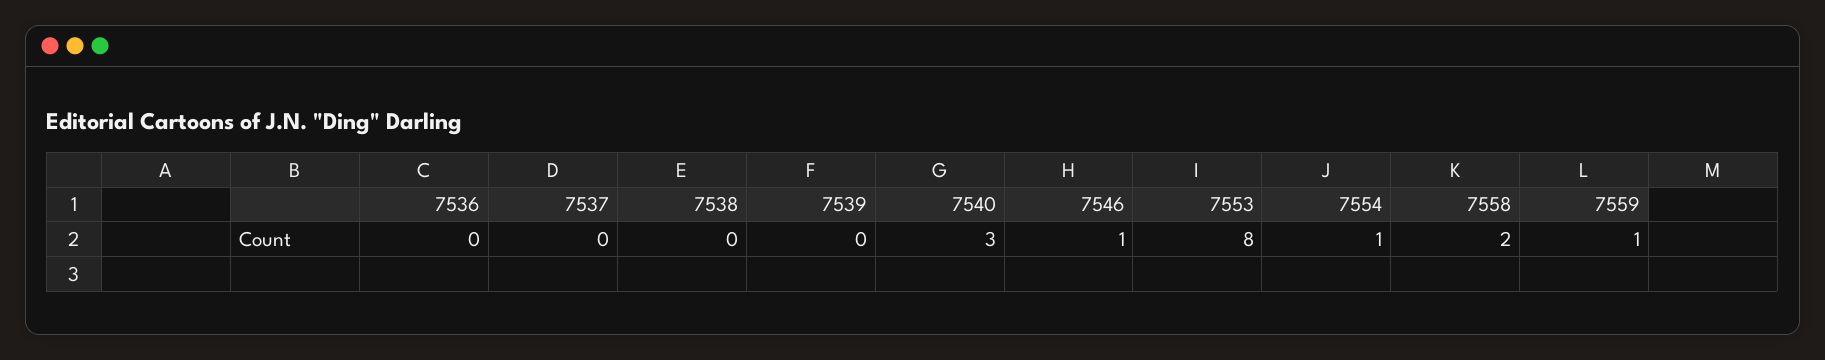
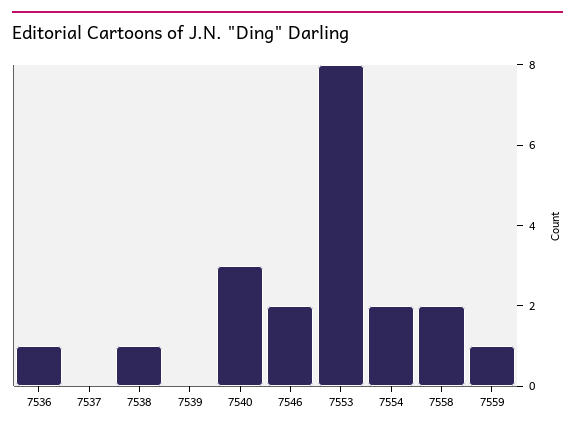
7536: 0 -> 1
7538: 0 -> 1
7546: 1 -> 2
7554: 1 -> 2

